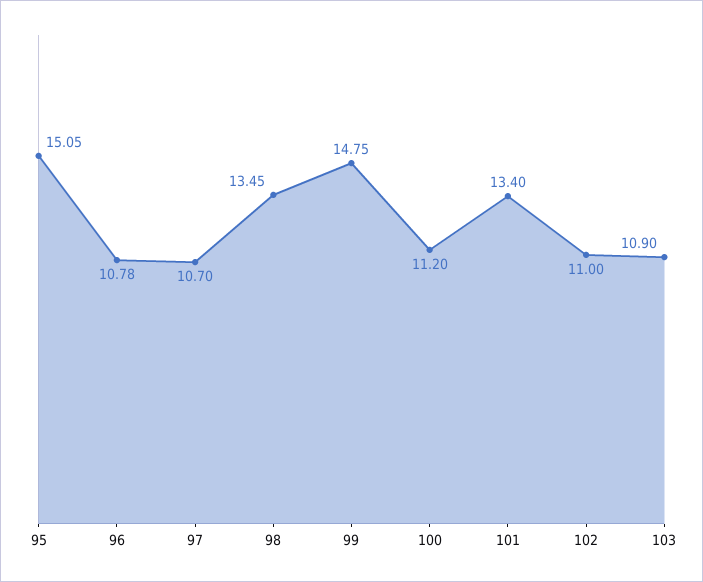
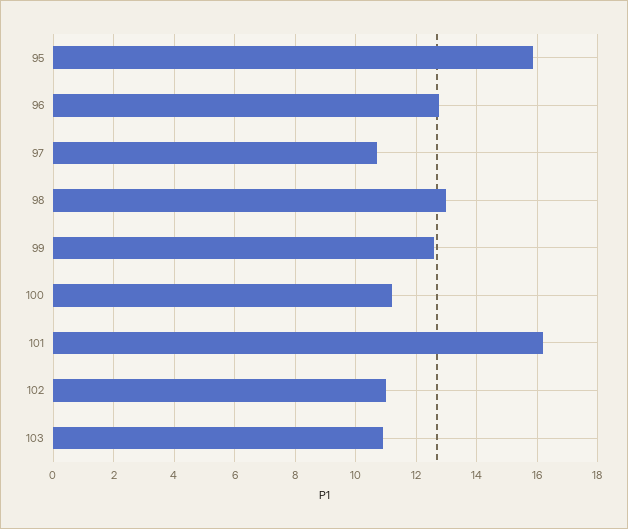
95: 15.05 -> 15.8
96: 10.78 -> 12.8
98: 13.45 -> 13
99: 14.75 -> 12.6
101: 13.4 -> 16.2

